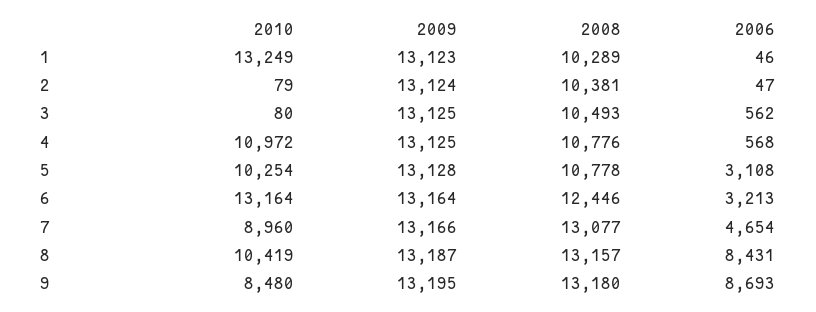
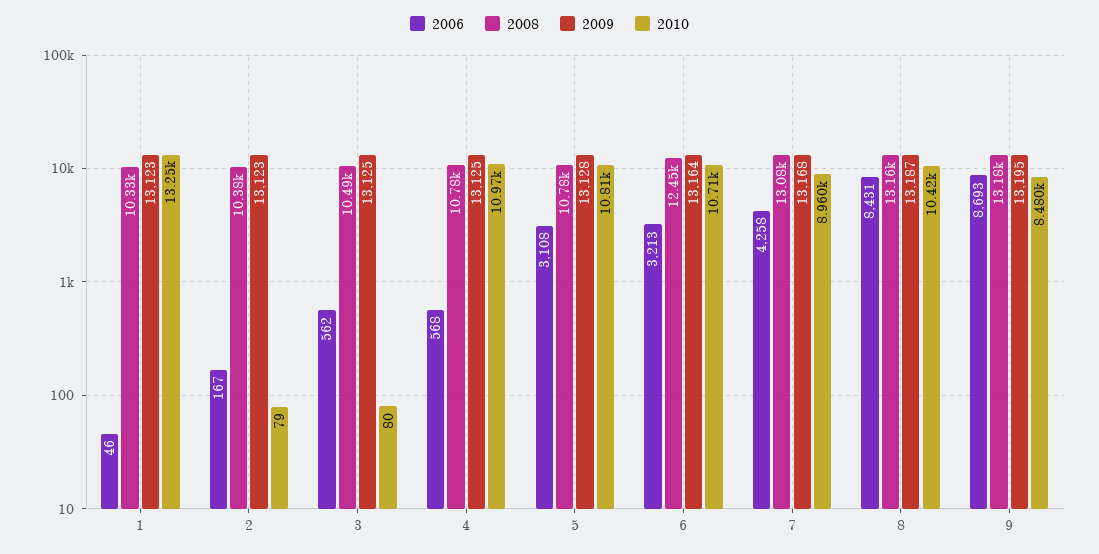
2008, 1: 10289 -> 10330
2009, 2: 13124 -> 13123
2006, 2: 47 -> 167
2010, 5: 10254 -> 10810
2010, 6: 13164 -> 10710
2009, 7: 13166 -> 13168
2006, 7: 4654 -> 4258

